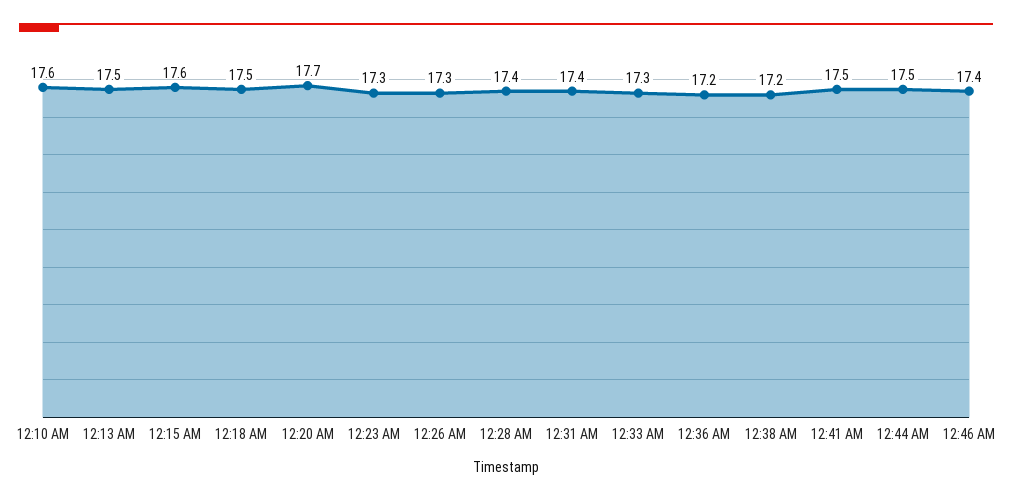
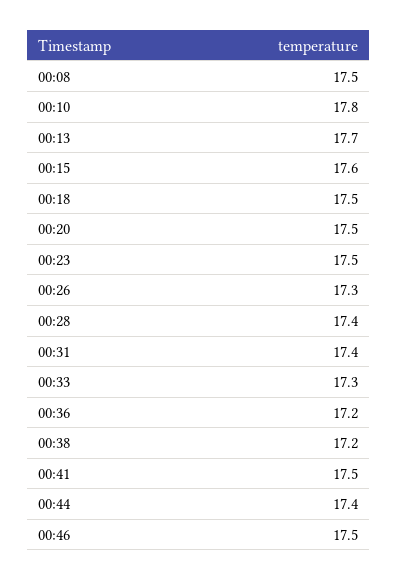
12:10 AM: 17.6 -> 17.8
12:13 AM: 17.5 -> 17.7
12:20 AM: 17.7 -> 17.5
12:23 AM: 17.3 -> 17.5
12:44 AM: 17.5 -> 17.4
12:46 AM: 17.4 -> 17.5
00:08: none -> 17.5

